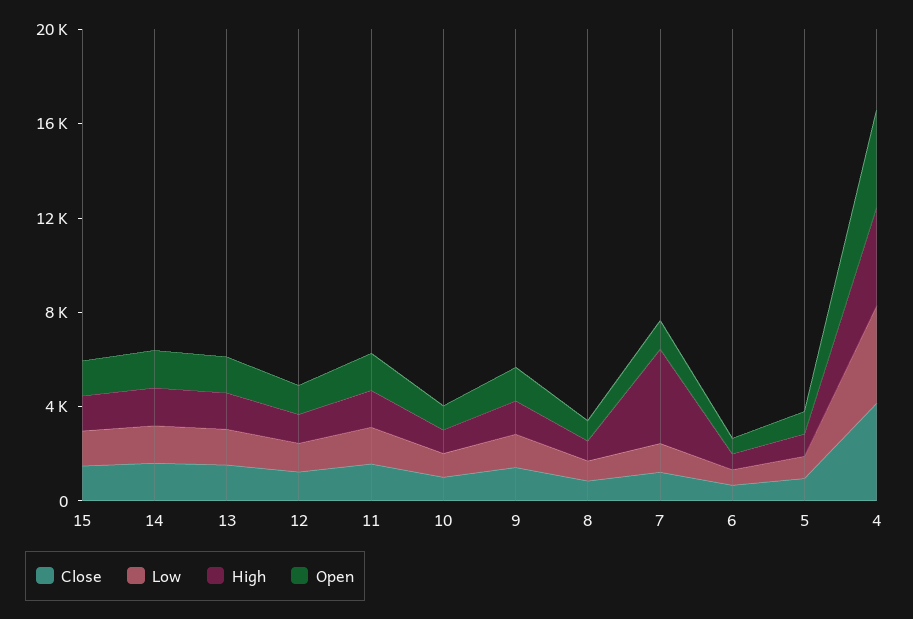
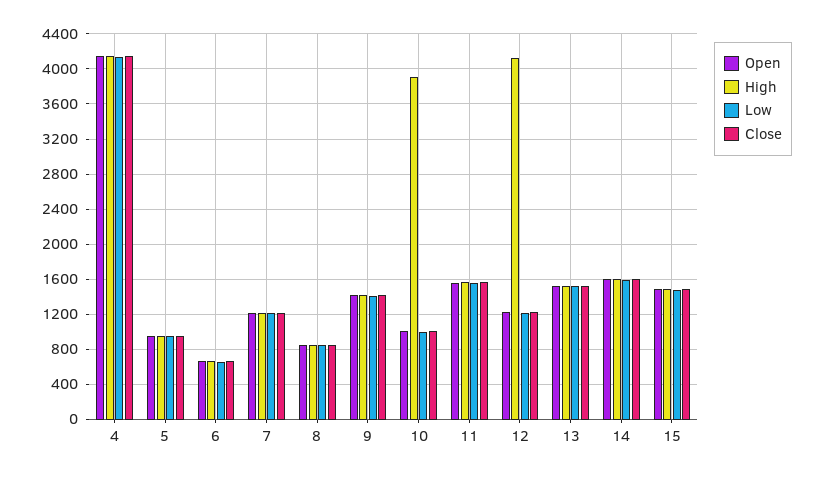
High, 12: 1000 -> 4100
High, 10: 1000 -> 3900
High, 7: 4000 -> 1200

